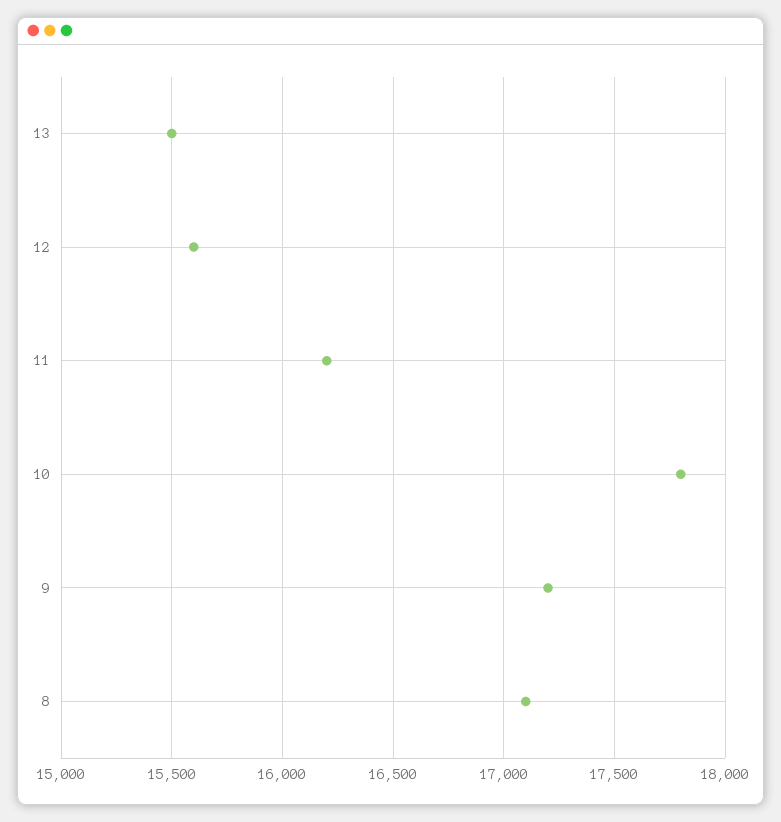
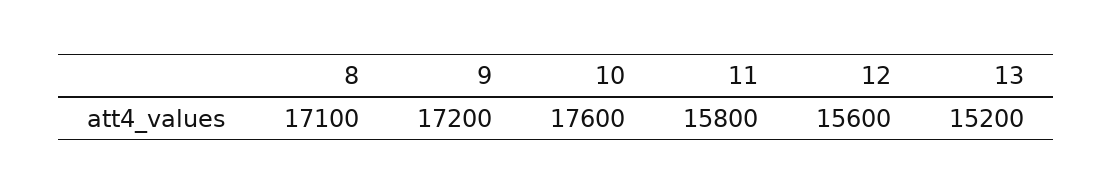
13: 15500 -> 15200
11: 16200 -> 15800
10: 17800 -> 17600

